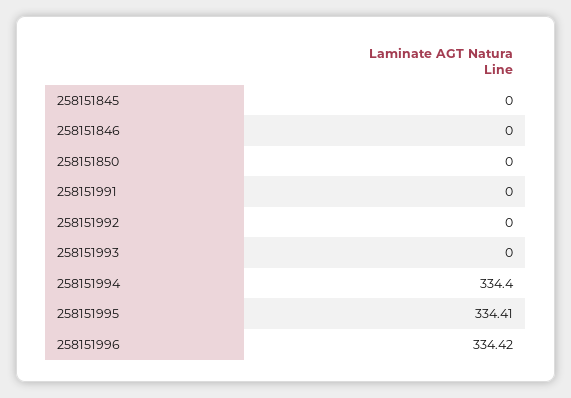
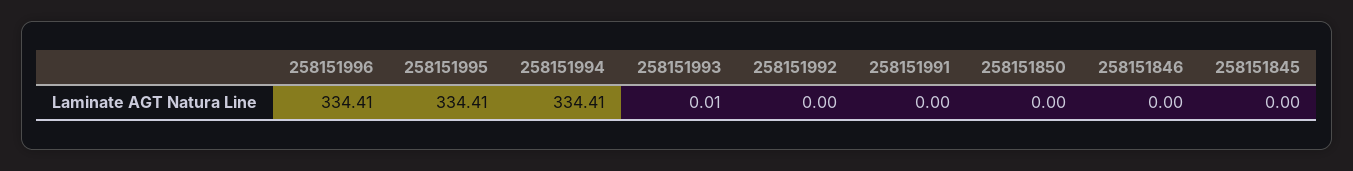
258151993: 0 -> 0.01
258151994: 334.4 -> 334.41
258151996: 334.42 -> 334.41

